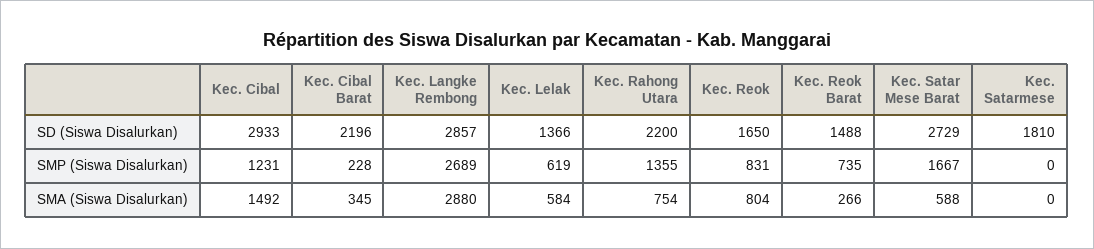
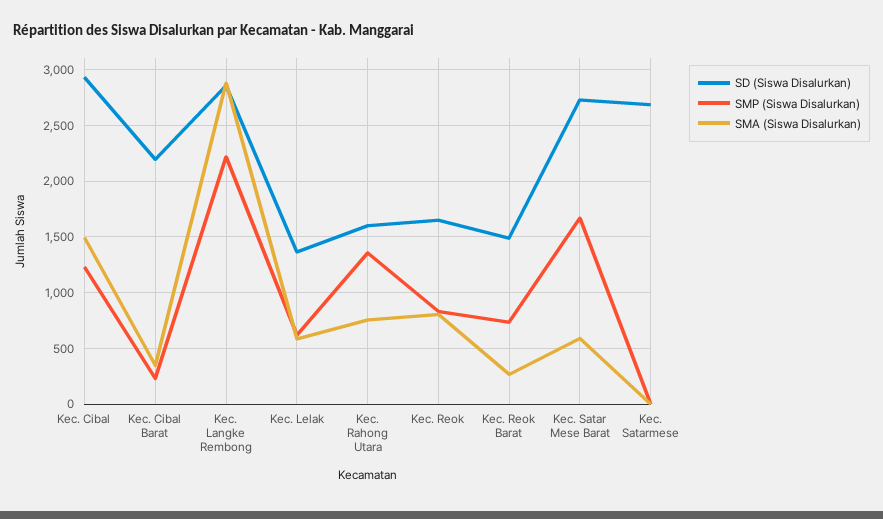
SD (Siswa Disalurkan), Kec. Rahong Utara: 2200 -> 1600
SD (Siswa Disalurkan), Kec. Satarmese: 1810 -> 2700
SMP (Siswa Disalurkan), Kec. Langke Rembong: 2689 -> 2200

